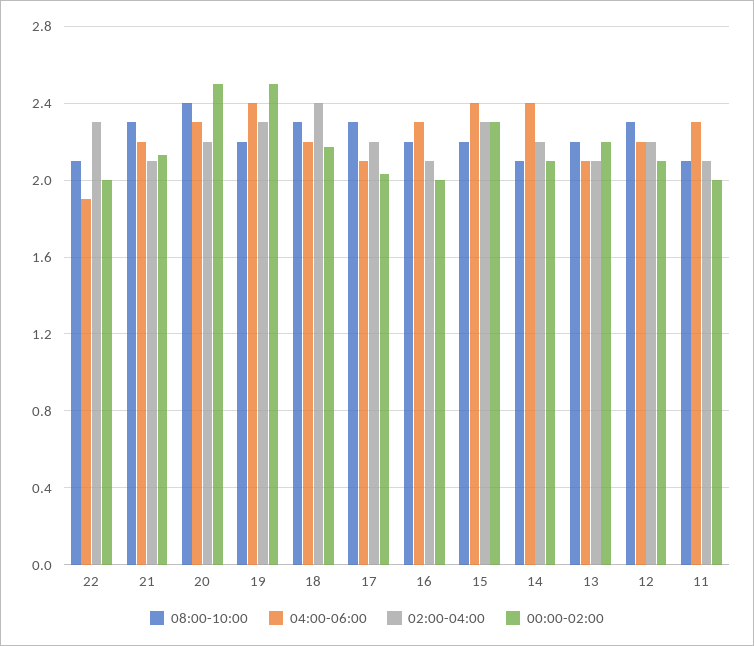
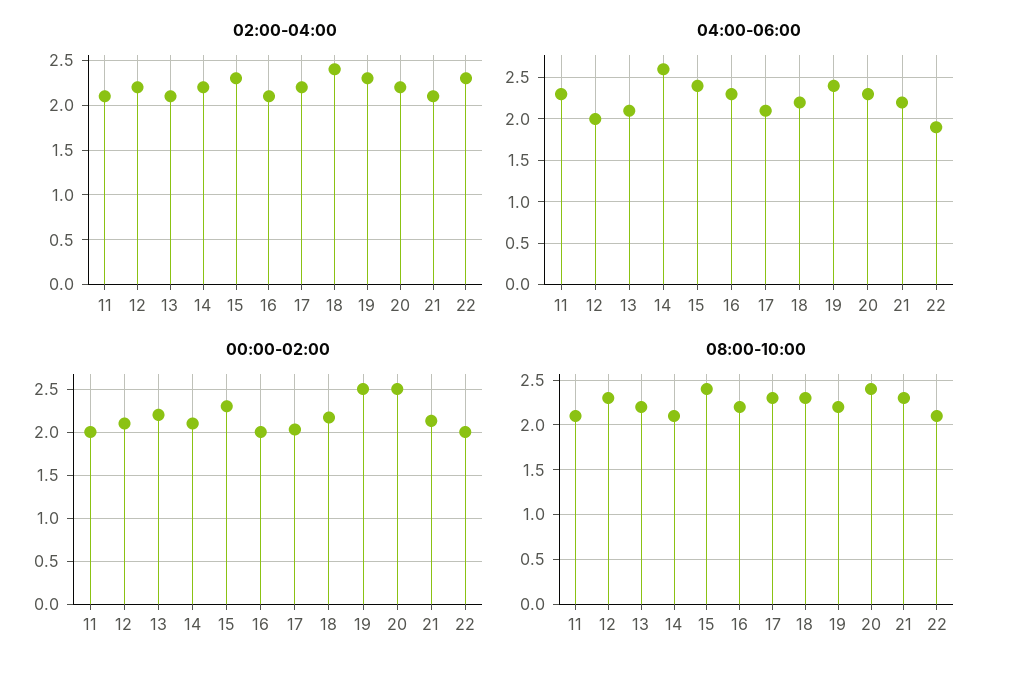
08:00-10:00, 15: 2.2 -> 2.4
04:00-06:00, 14: 2.4 -> 2.6
04:00-06:00, 12: 2.2 -> 2

